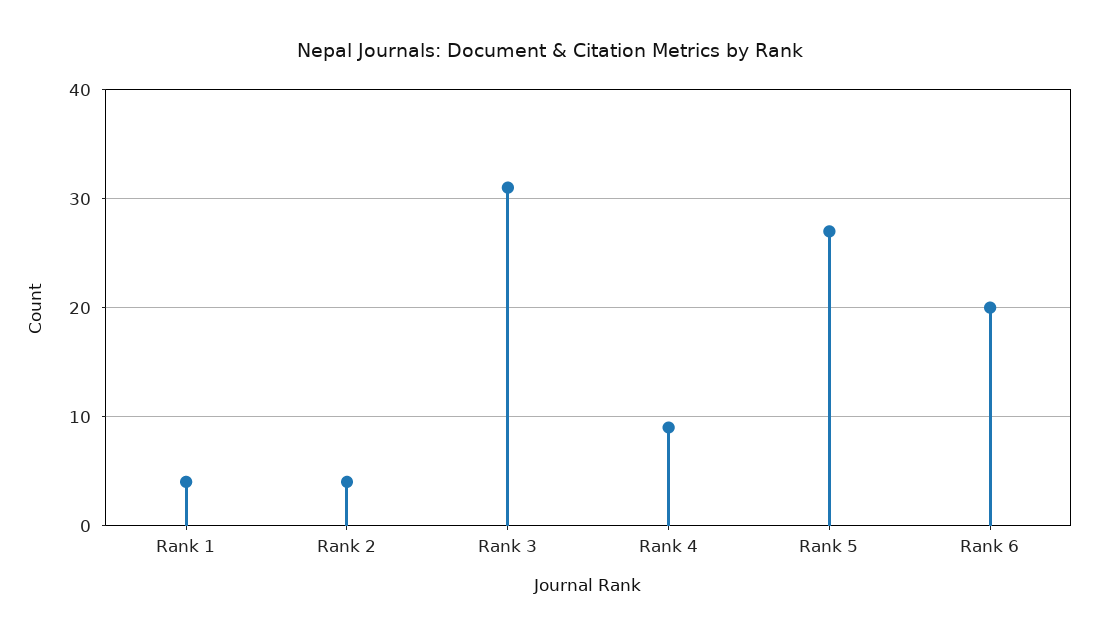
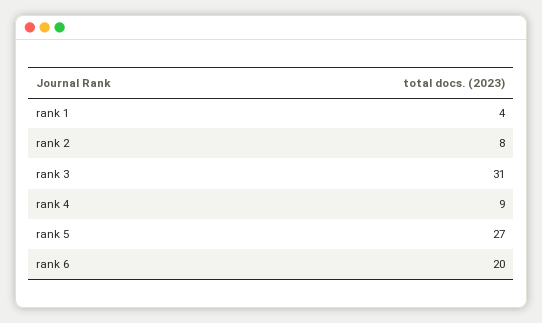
Rank 2: 4 -> 8

